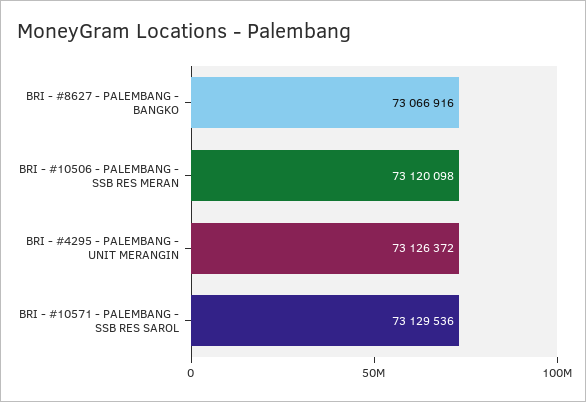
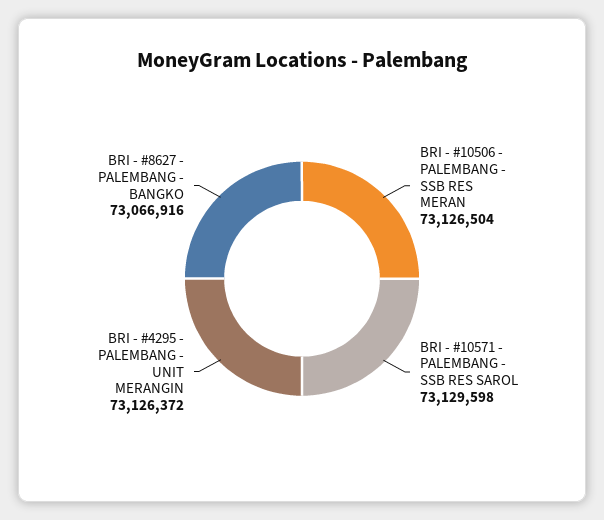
BRI - #10506 - PALEMBANG - SSB RES MERAN: 73120098 -> 73126504
BRI - #10571 - PALEMBANG - SSB RES SAROL: 73129536 -> 73129598

